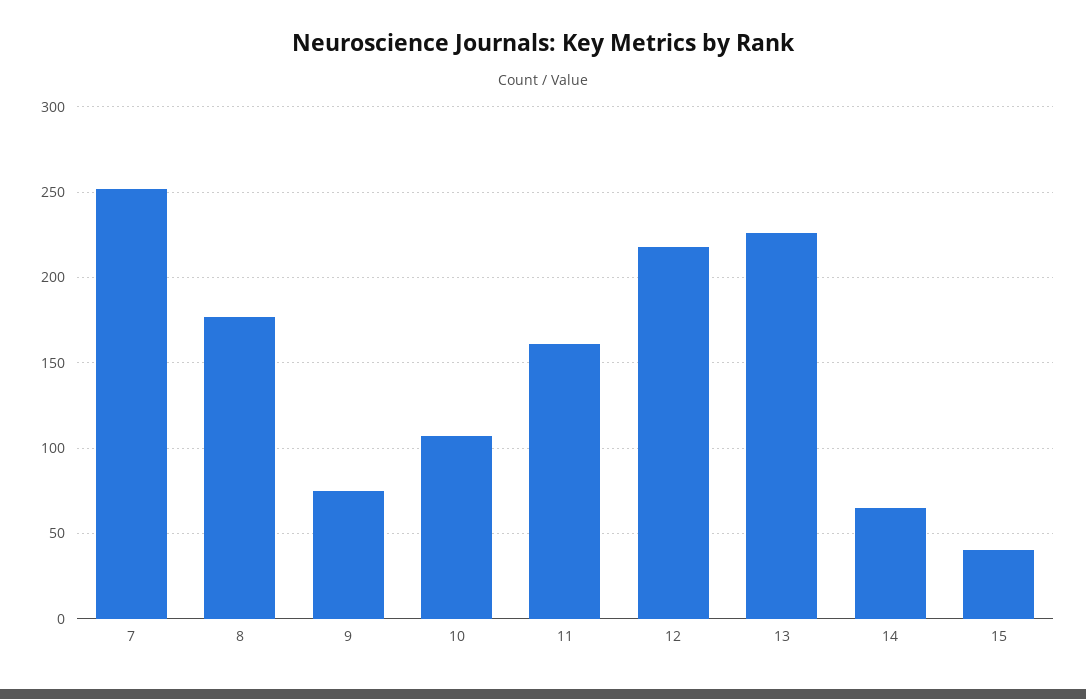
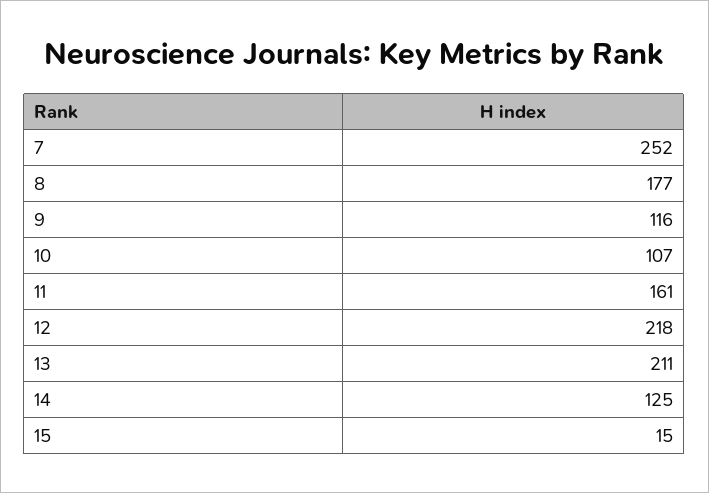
9: 75 -> 116
13: 225 -> 211
14: 65 -> 125
15: 40 -> 15

